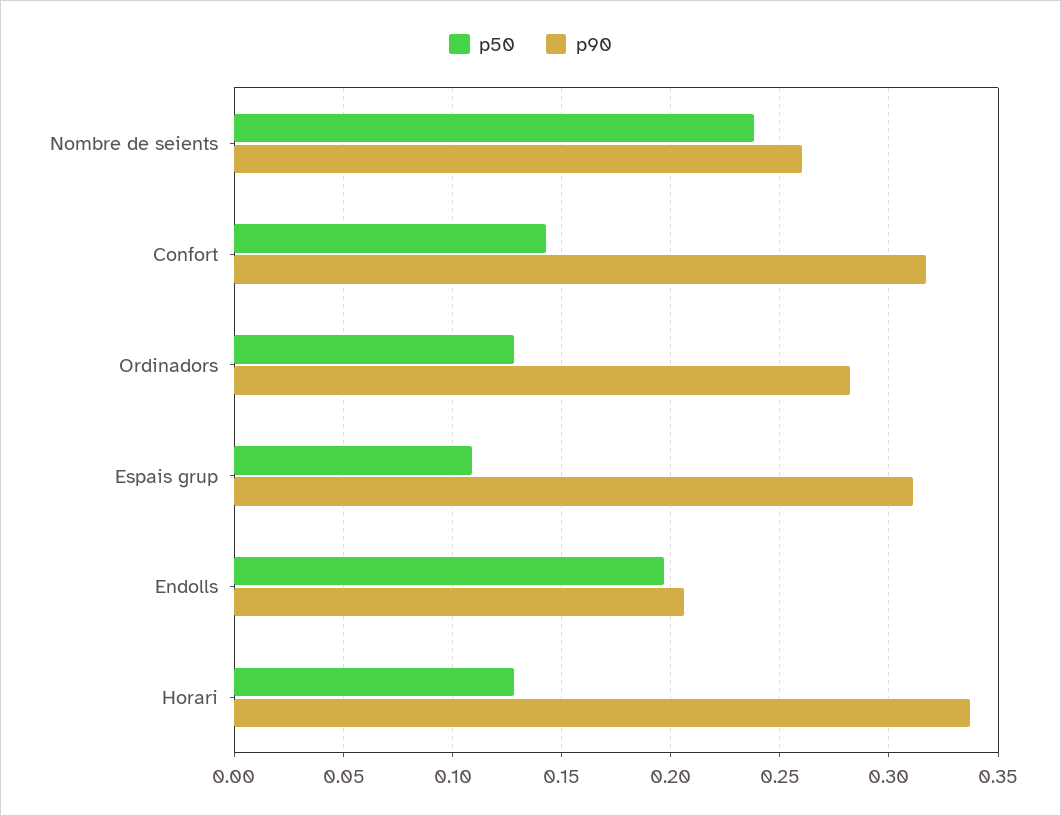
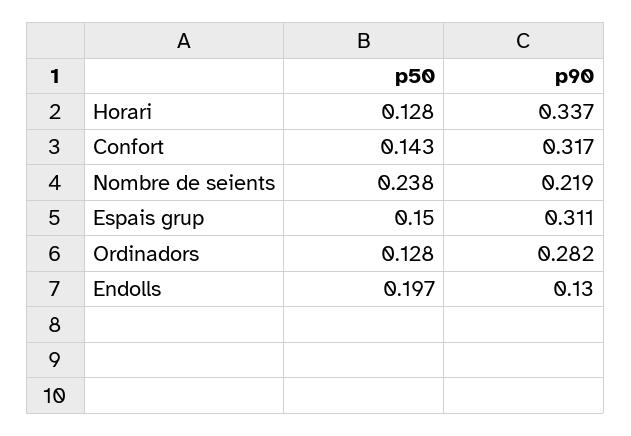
p90, Nombre de seients: 0.26 -> 0.219
p50, Espais grup: 0.11 -> 0.15
p90, Endolls: 0.205 -> 0.13

